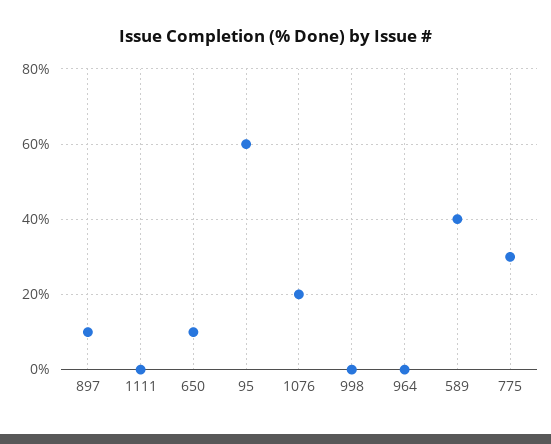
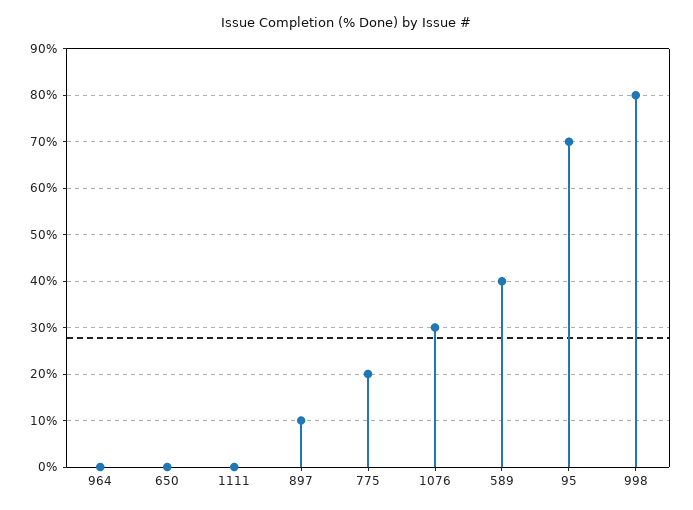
650: 10 -> 0
95: 60 -> 70
1076: 20 -> 30
998: 0 -> 80
775: 30 -> 20

